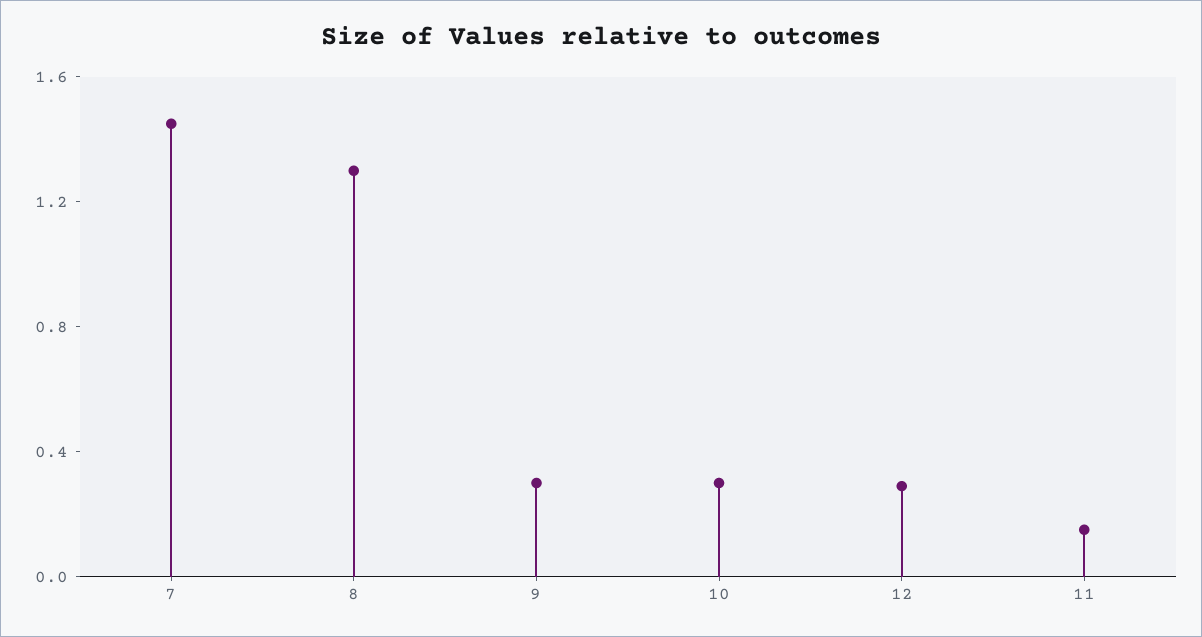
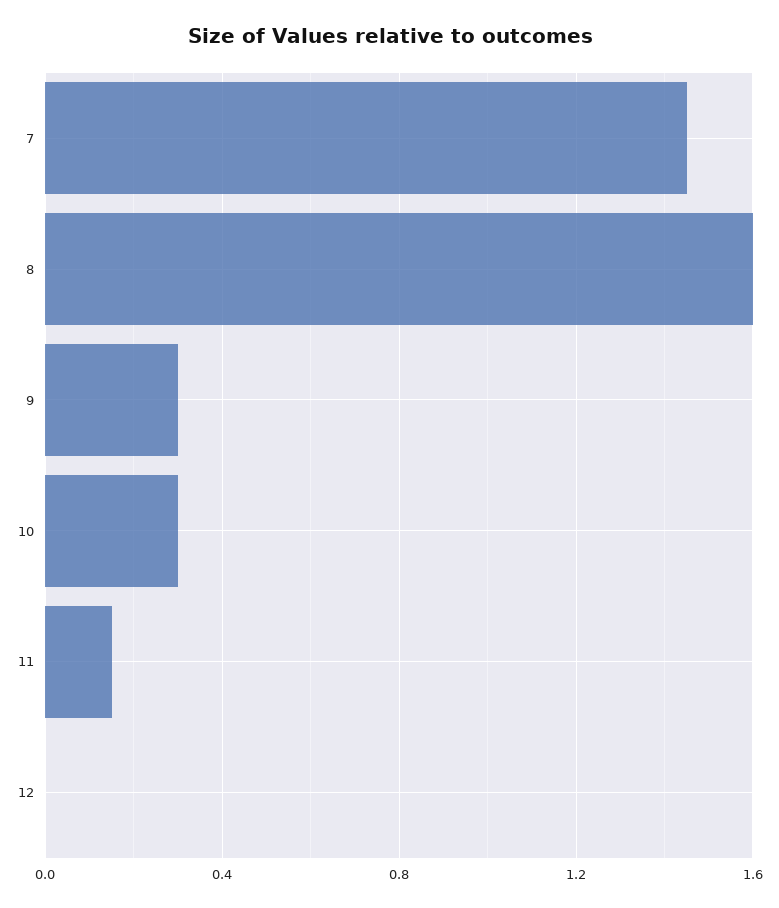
8: 1.3 -> 1.6
12: 0.3 -> 0

